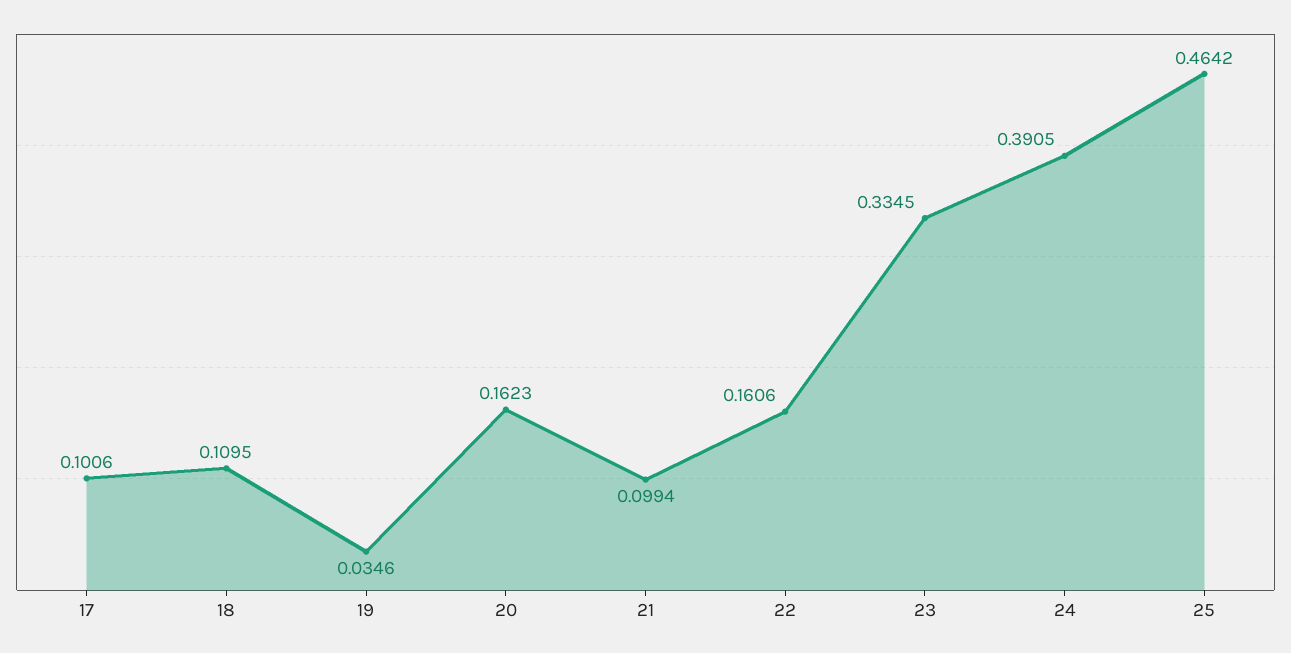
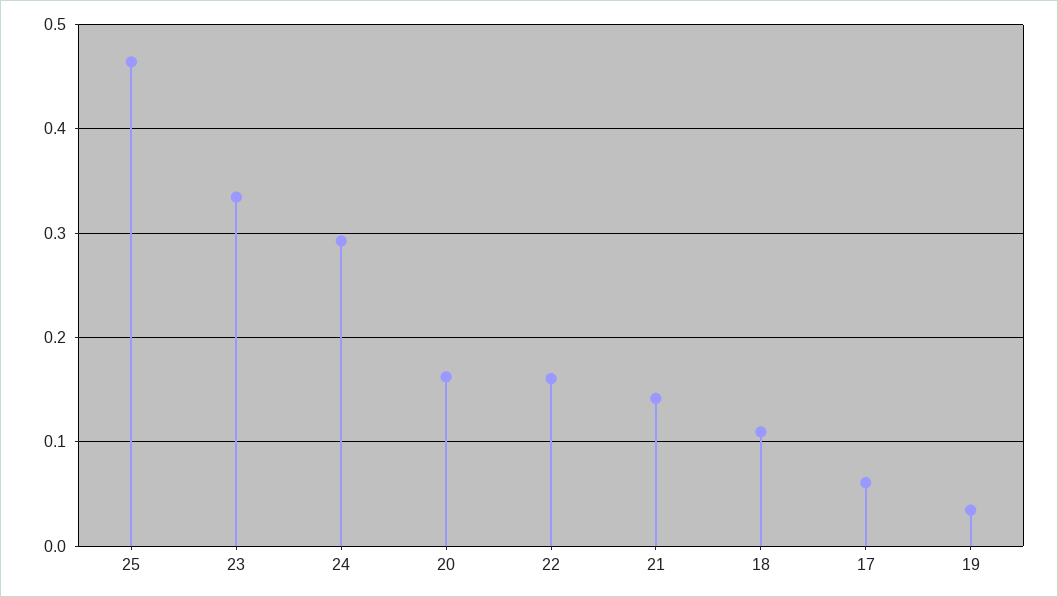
17: 0.1006 -> 0.06
21: 0.0994 -> 0.14
24: 0.3905 -> 0.29

